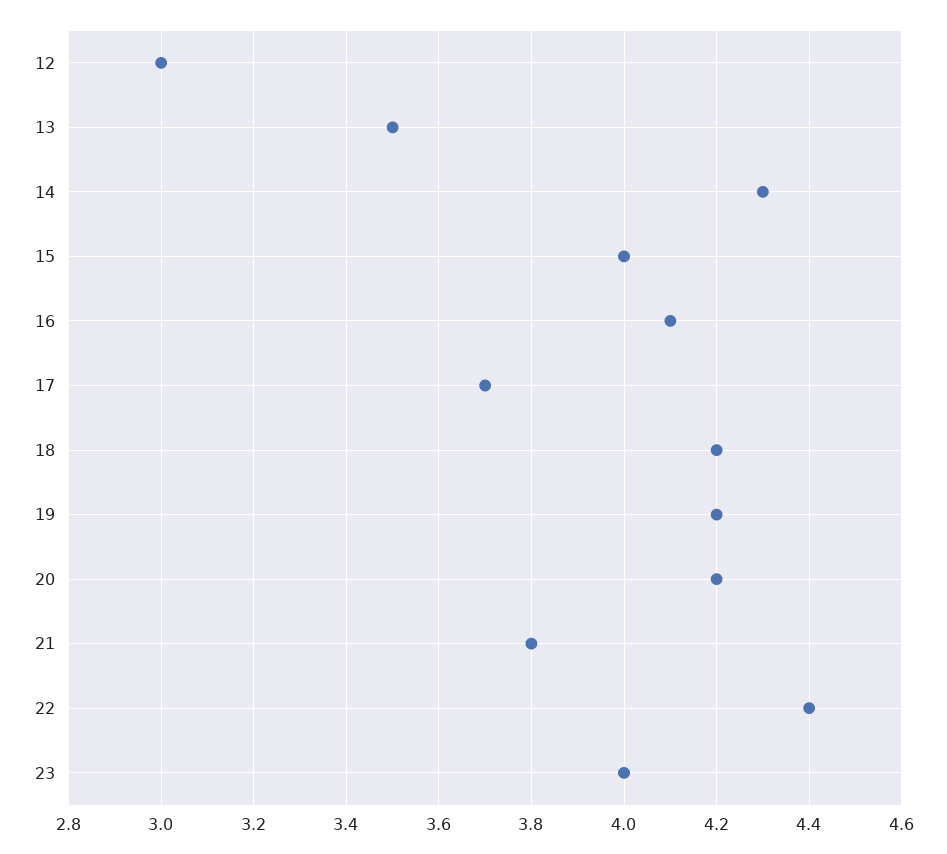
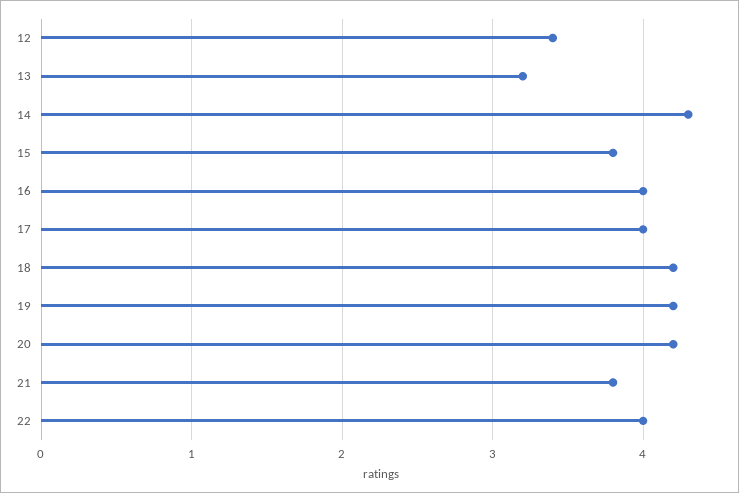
12: 3 -> 3.4
13: 3.5 -> 3.2
15: 4 -> 3.8
16: 4.1 -> 4
17: 3.7 -> 4
22: 4.4 -> 4
23: 4 -> none

